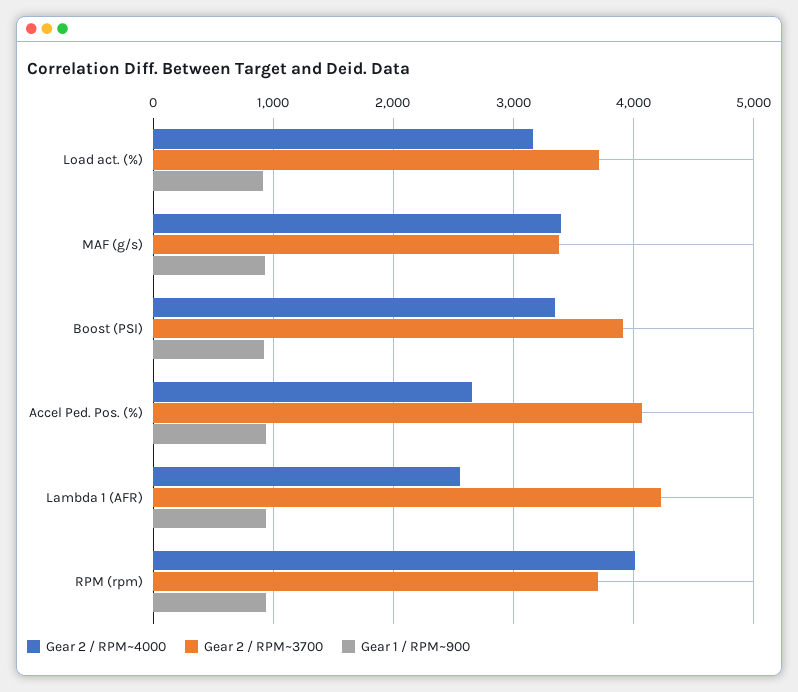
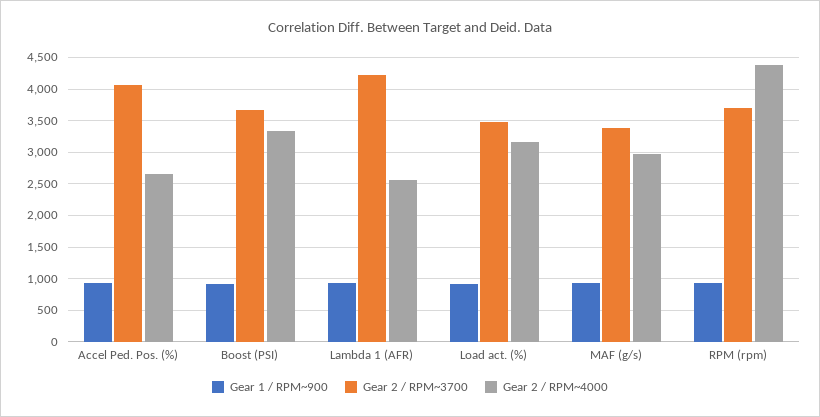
Gear 2 / RPM~3700, Load act. (%): 3700 -> 3500
Gear 2 / RPM~4000, MAF (g/s): 3400 -> 3000
Gear 2 / RPM~3700, Boost (PSI): 3900 -> 3700
Gear 2 / RPM~4000, RPM (rpm): 4000 -> 4400

